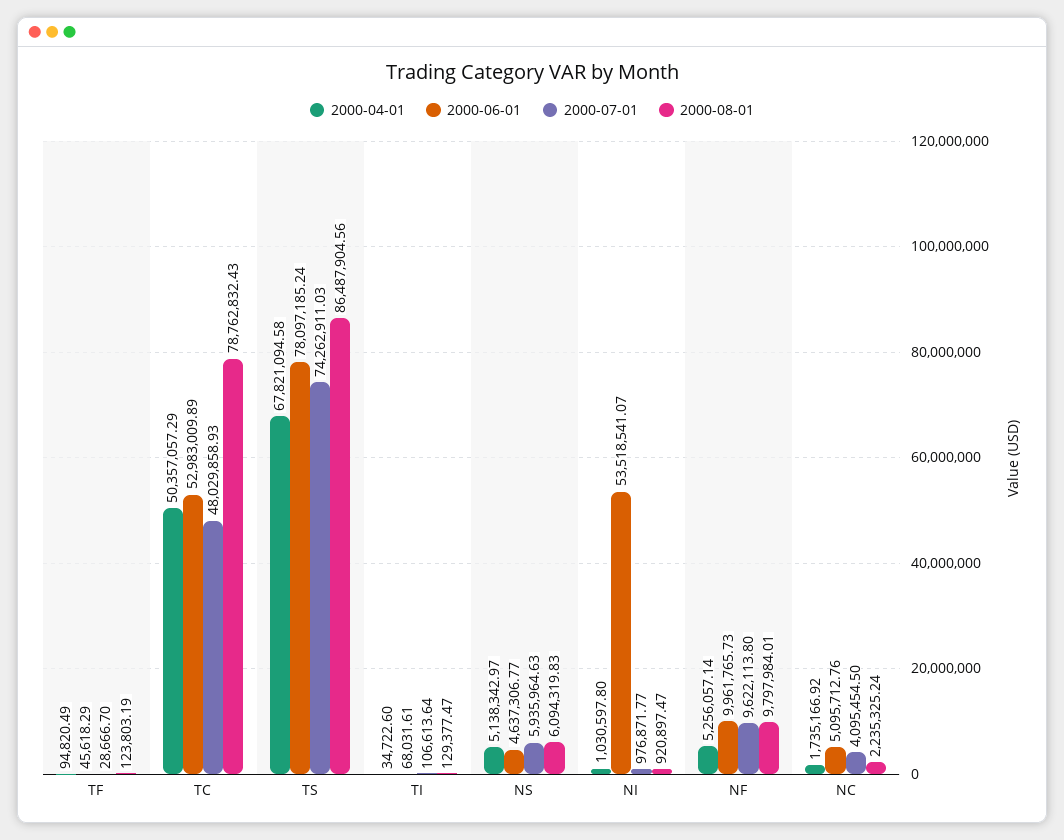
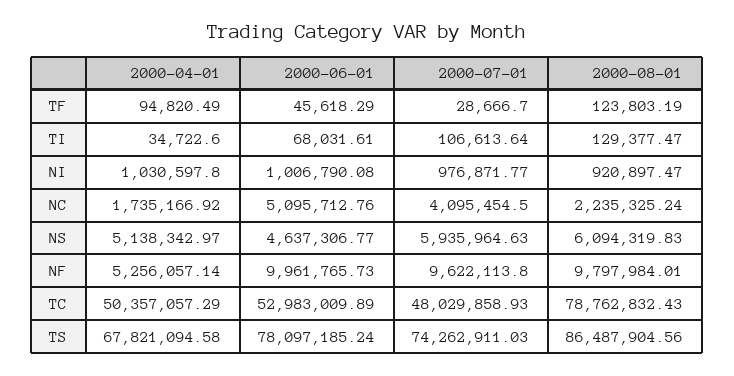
2000-06-01, NI: 53518541.07 -> 1006790.08

